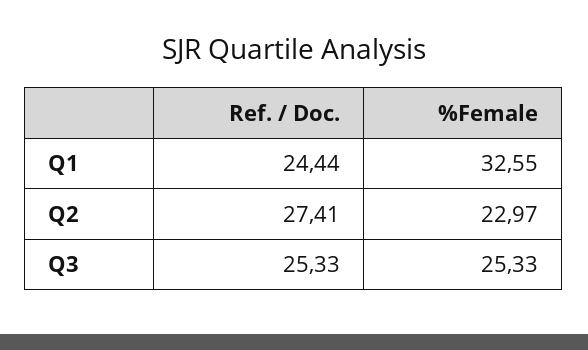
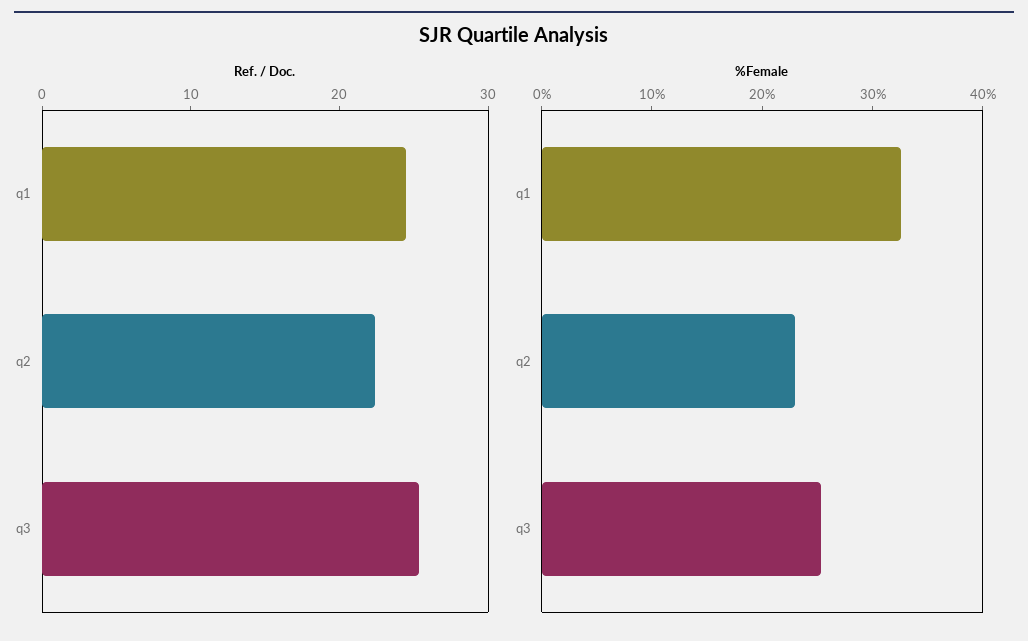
Ref. / Doc., Q2: 27.41 -> 22

